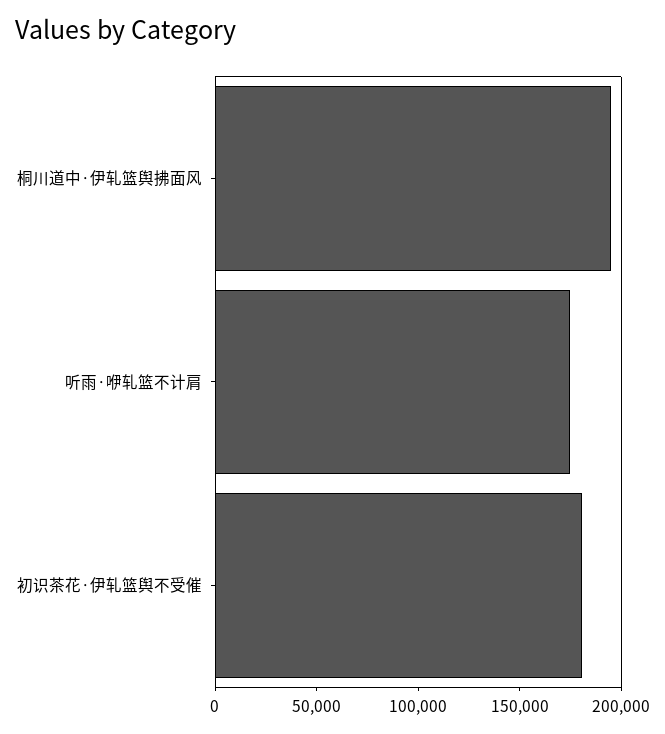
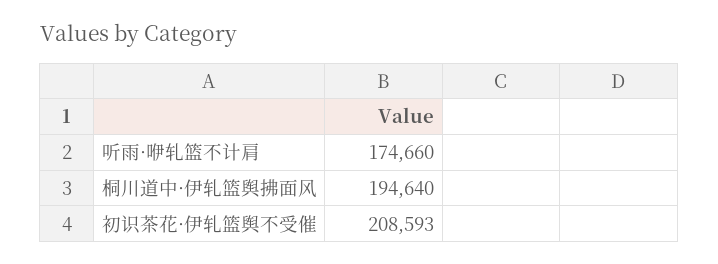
初识茶花·伊轧篮舆不受催: 180000 -> 208593

